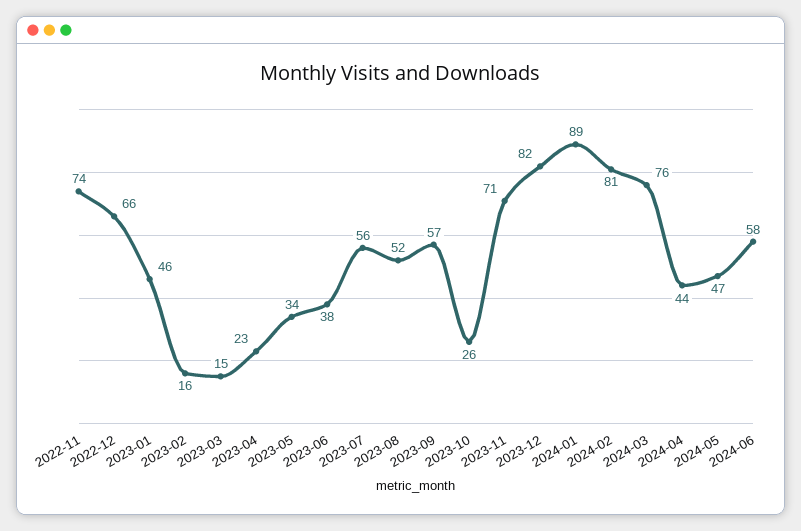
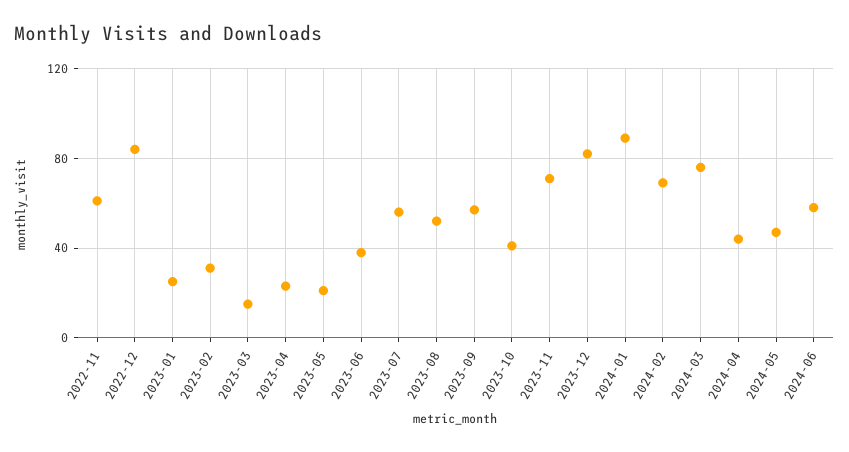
2022-11: 74 -> 60
2022-12: 66 -> 85
2023-01: 46 -> 25
2023-02: 16 -> 30
2023-05: 34 -> 20
2023-10: 26 -> 40
2024-02: 81 -> 70

